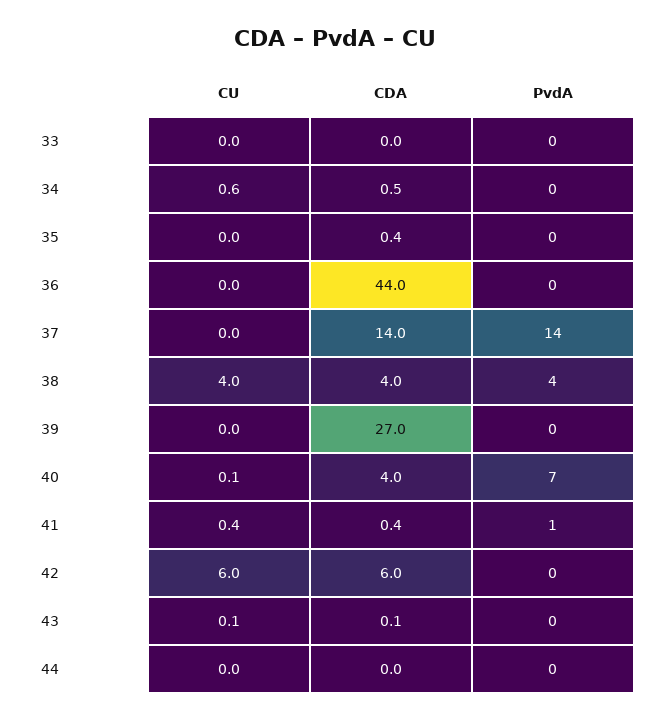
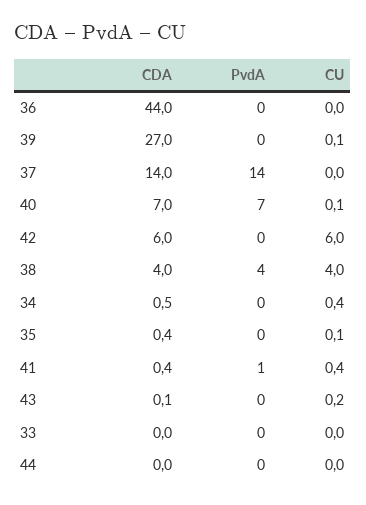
CU, 34: 0.6 -> 0.4
CU, 35: 0 -> 0.1
CU, 39: 0 -> 0.1
CDA, 40: 4 -> 7
CU, 43: 0.1 -> 0.2

